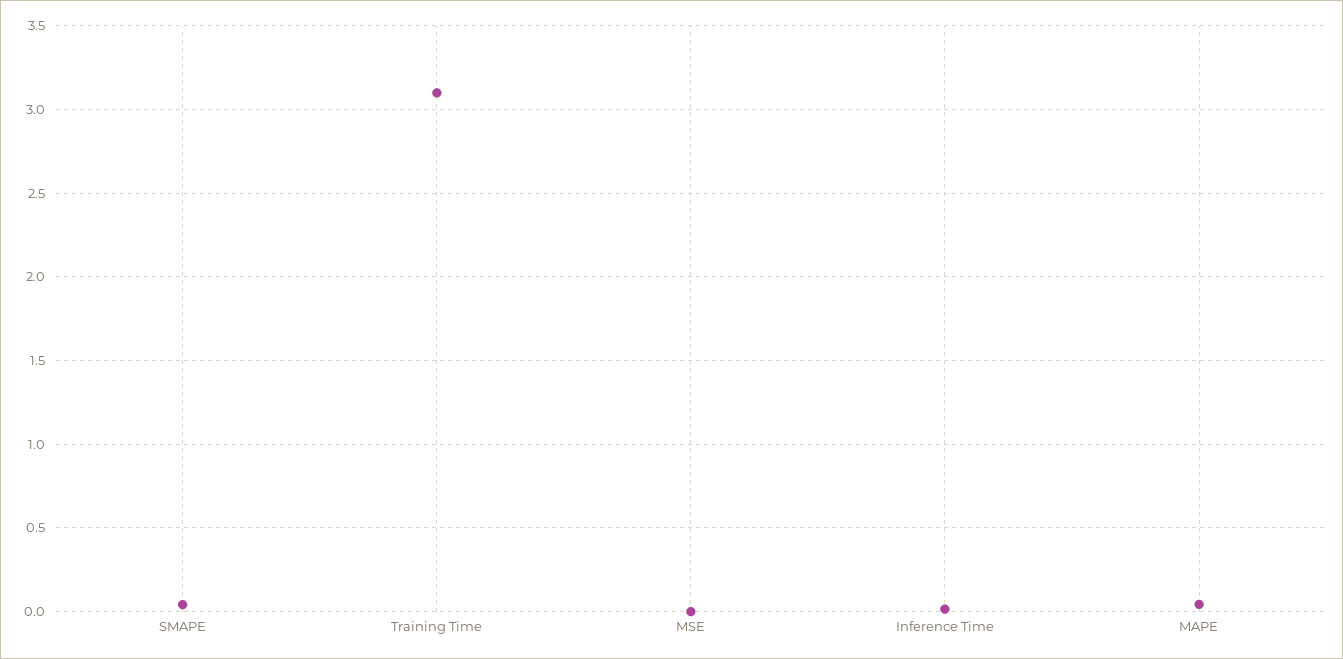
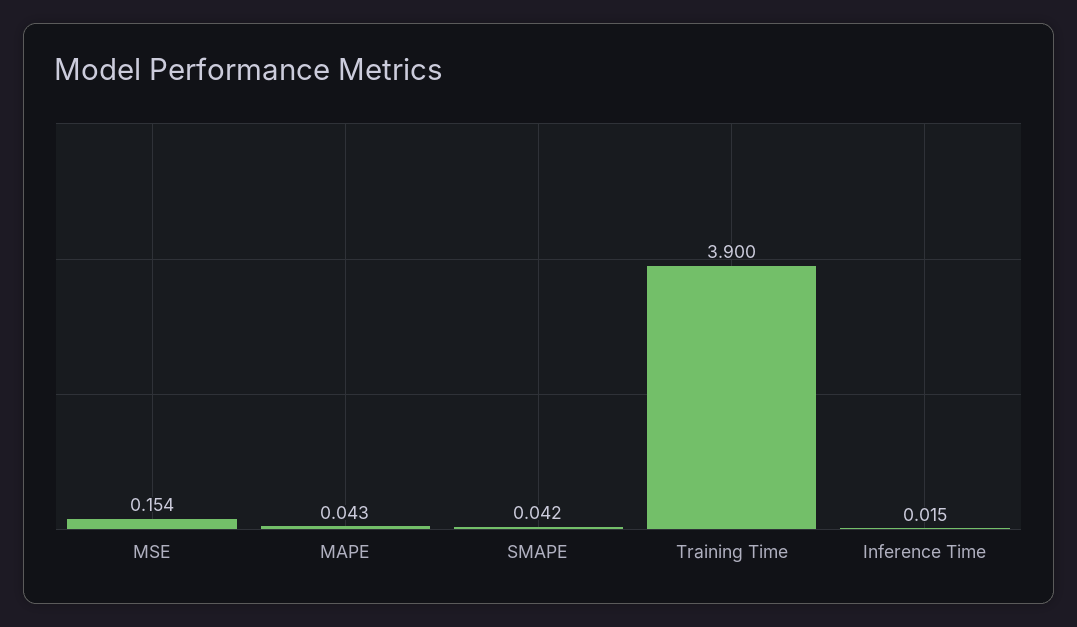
Training Time: 3.1 -> 3.9
MSE: 0 -> 0.154

